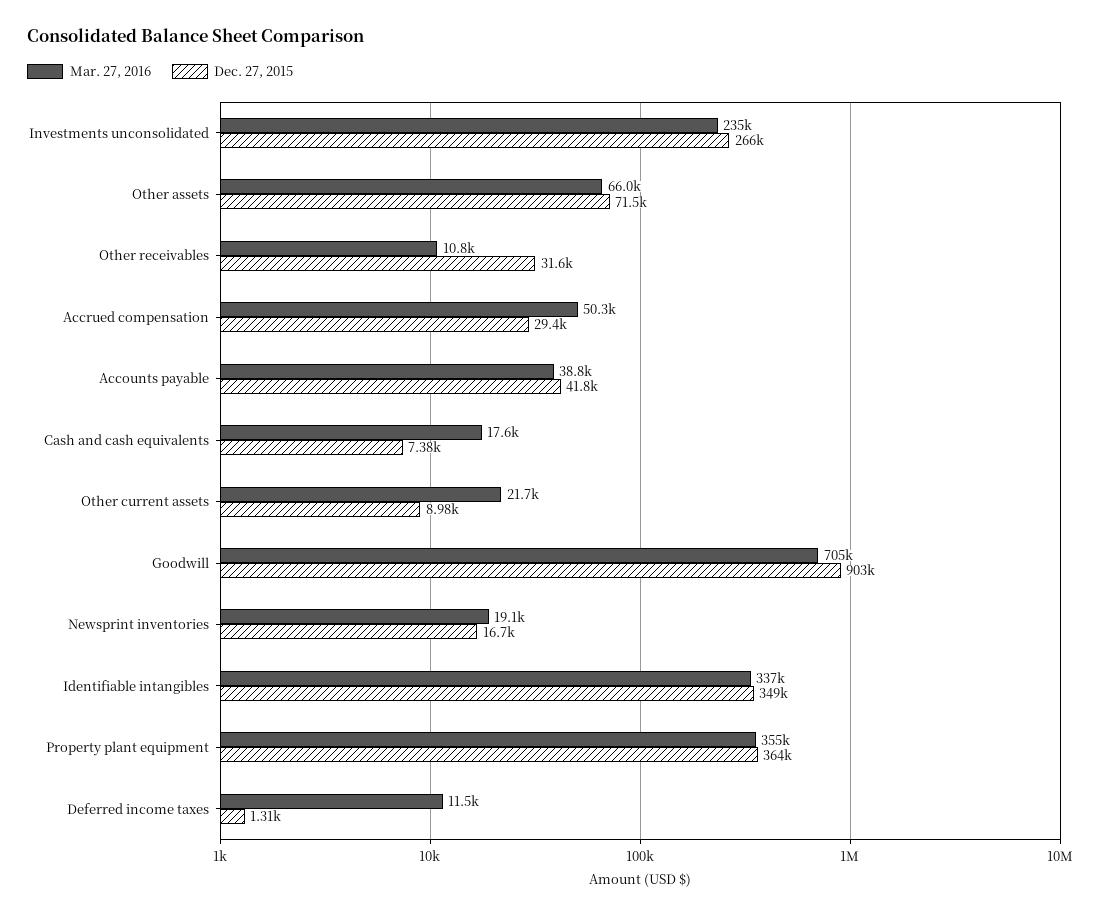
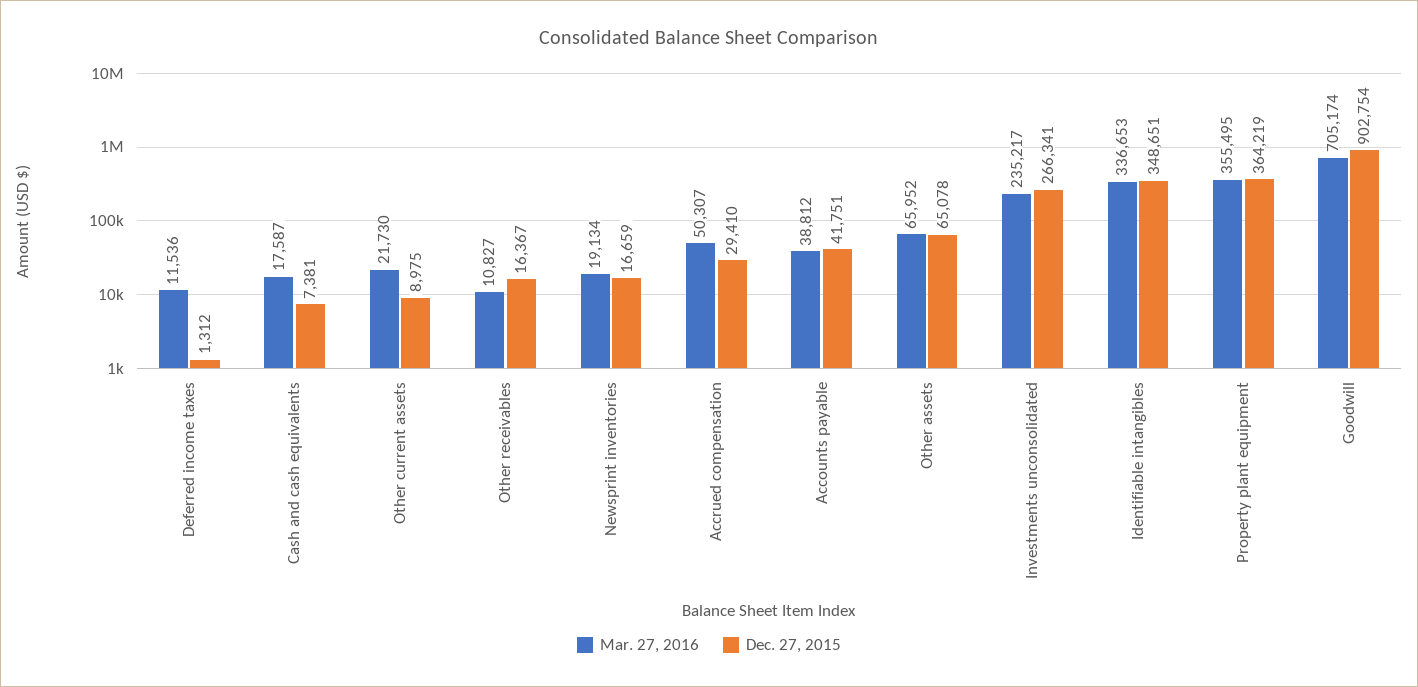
Dec. 27, 2015, Other assets: 71500 -> 65078
Dec. 27, 2015, Other receivables: 31600 -> 16367

